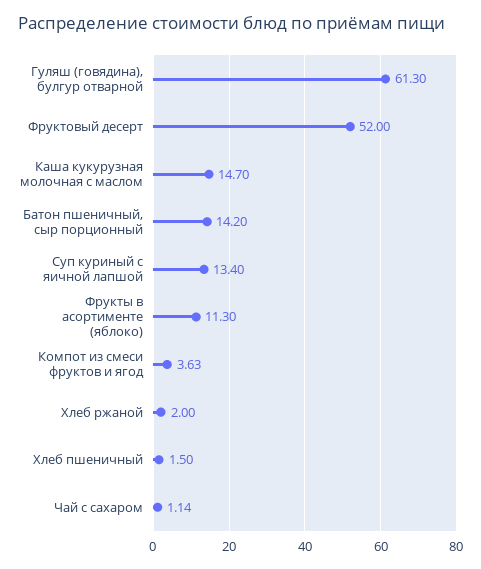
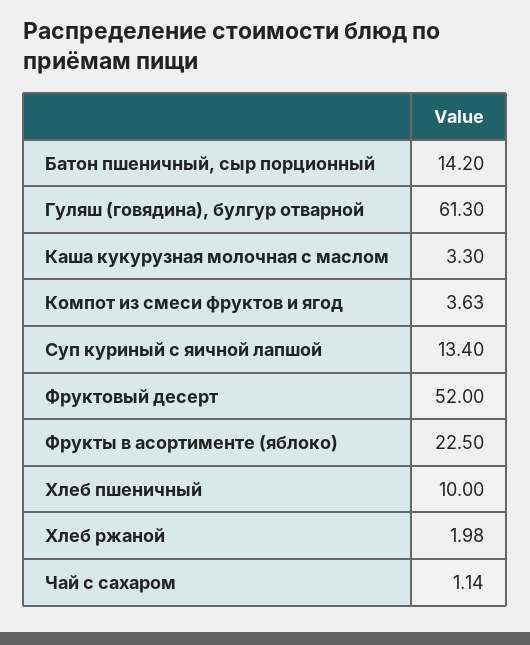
Каша кукурузная молочная с маслом: 14.7 -> 3.3
Фрукты в асортименте (яблоко): 11.3 -> 22.5
Хлеб ржаной: 2 -> 1.98
Хлеб пшеничный: 1.5 -> 10

